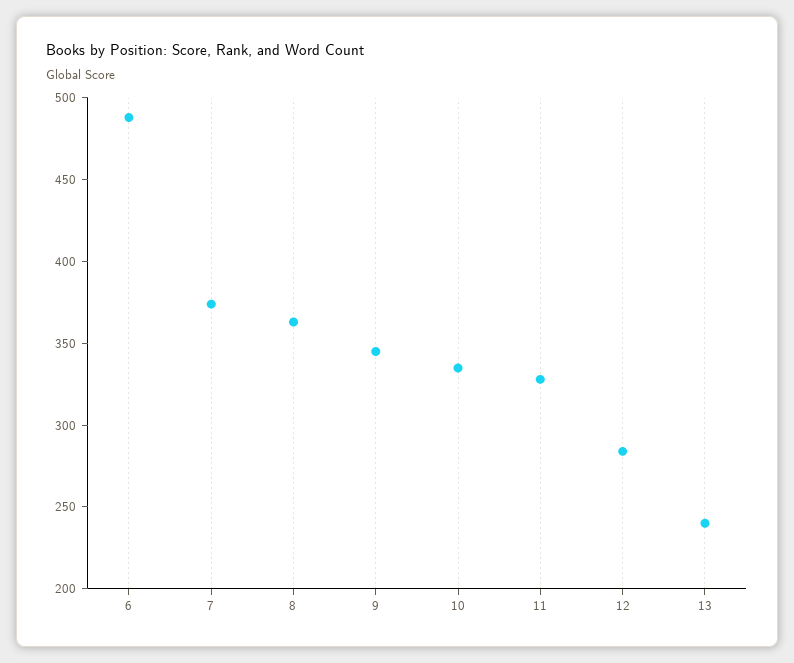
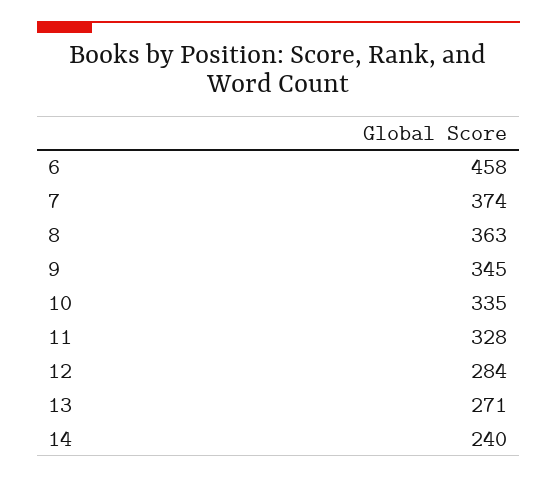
6: 490 -> 458
13: 240 -> 271
14: none -> 240

